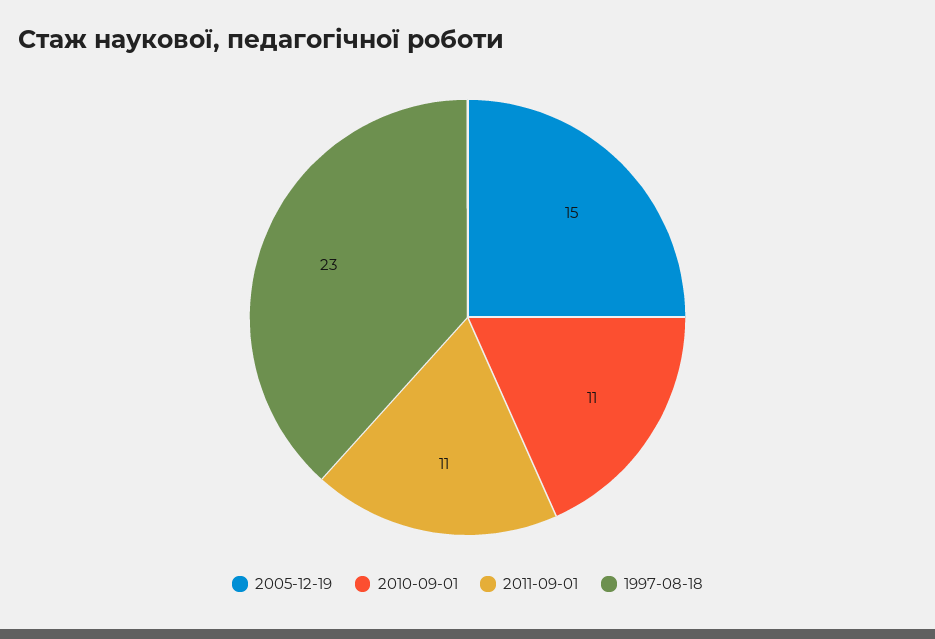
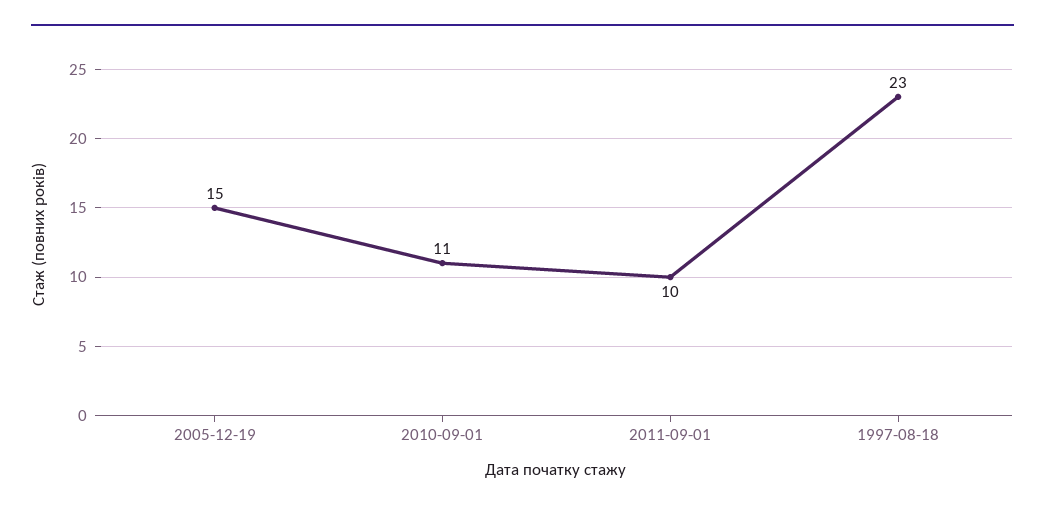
2011-09-01: 11 -> 10

